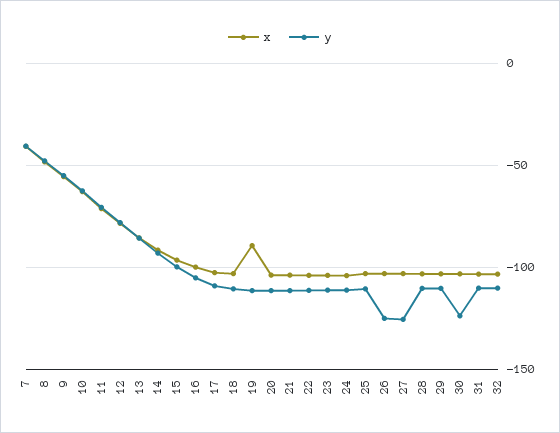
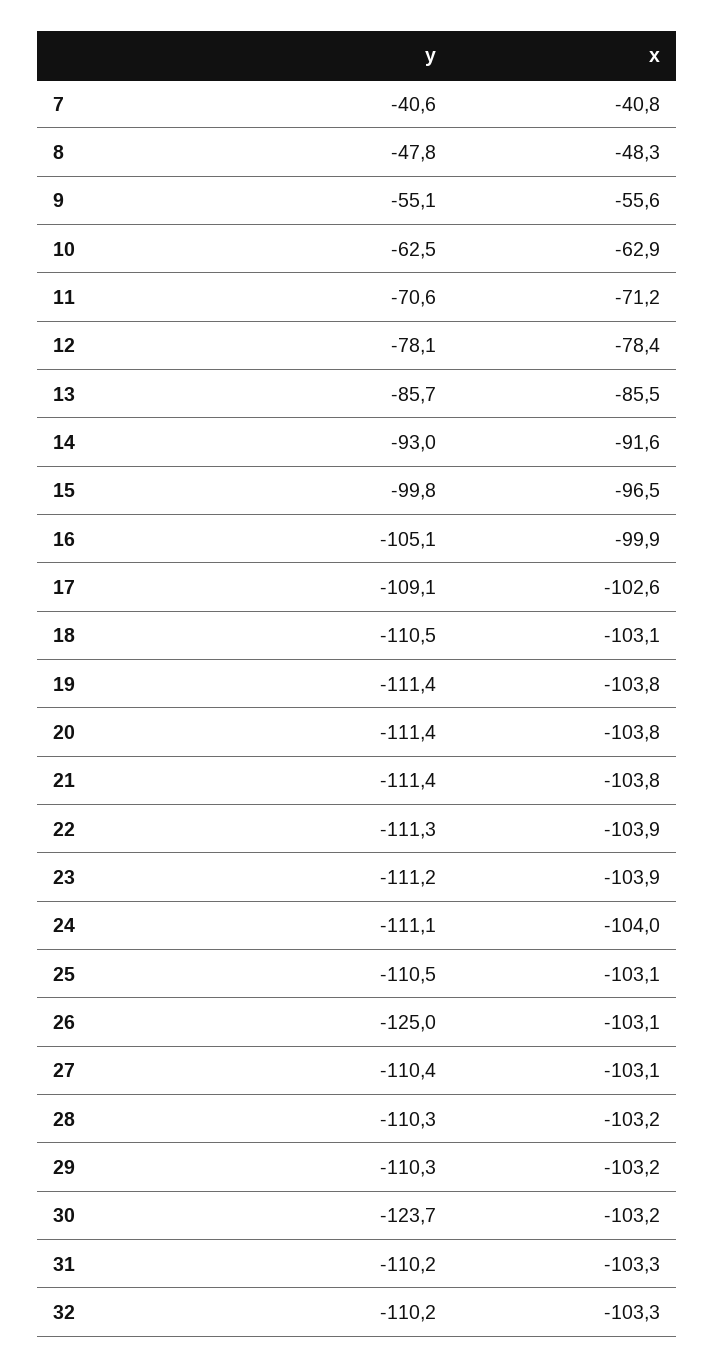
x, 19: -90 -> -103.8
y, 27: -125 -> -110.4

